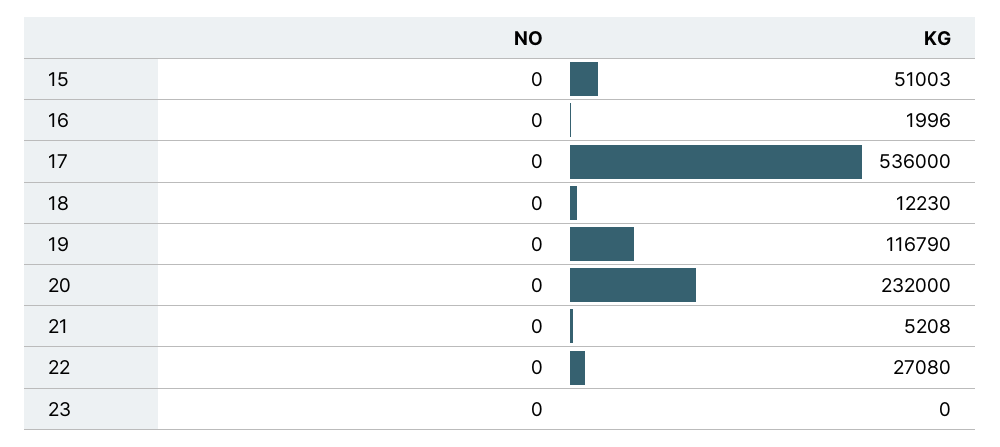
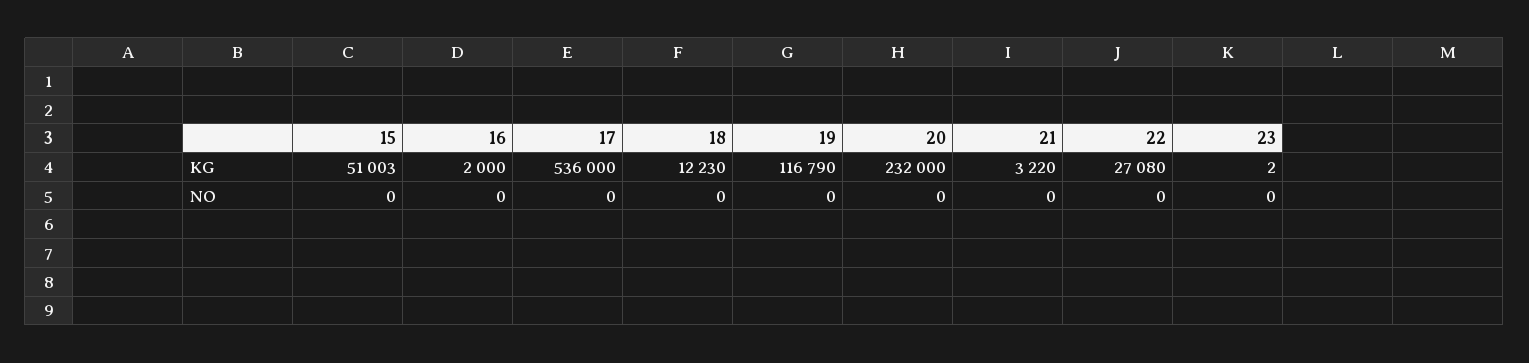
KG, 16: 1996 -> 2000
KG, 21: 5208 -> 3220
KG, 23: 0 -> 2

